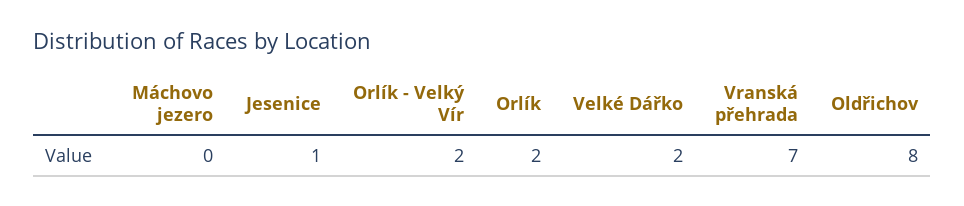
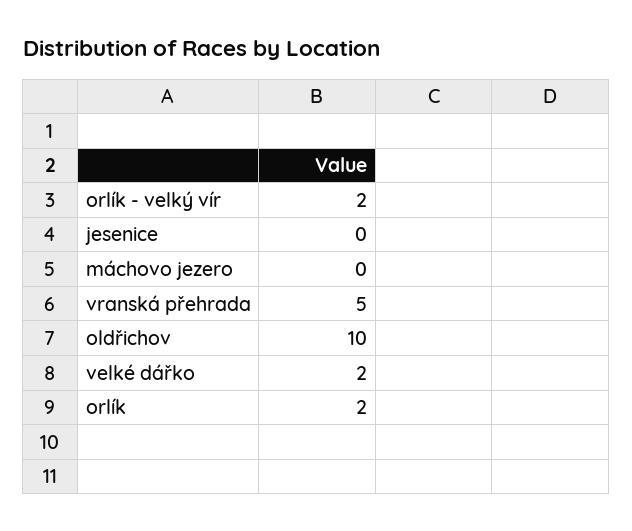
Jesenice: 1 -> 0
Vranská přehrada: 7 -> 5
Oldřichov: 8 -> 10

